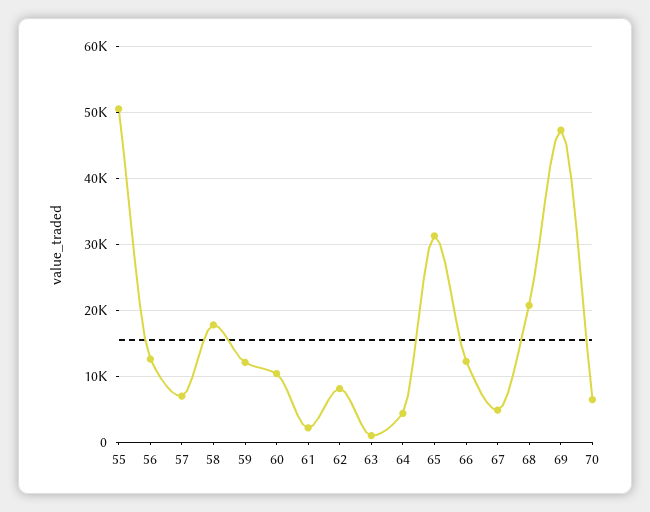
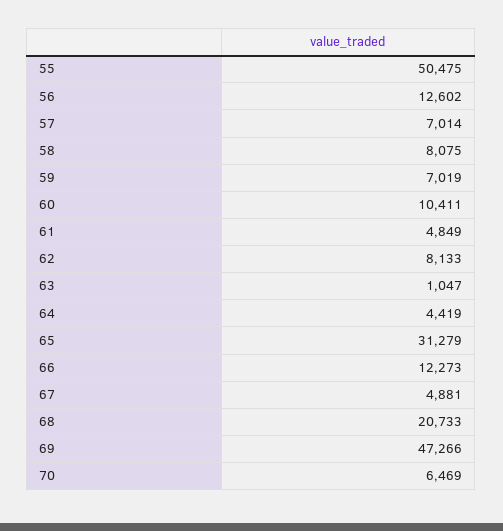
58: 18000 -> 8075
59: 12000 -> 7019
61: 2000 -> 4849

